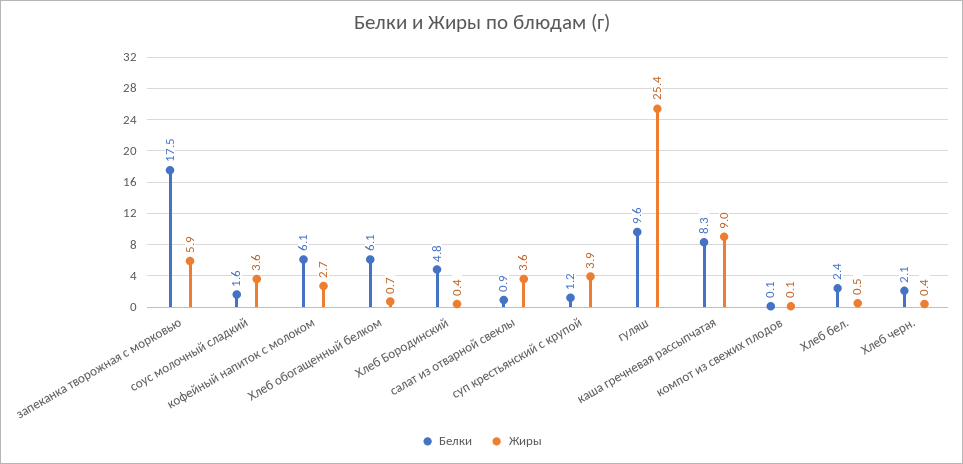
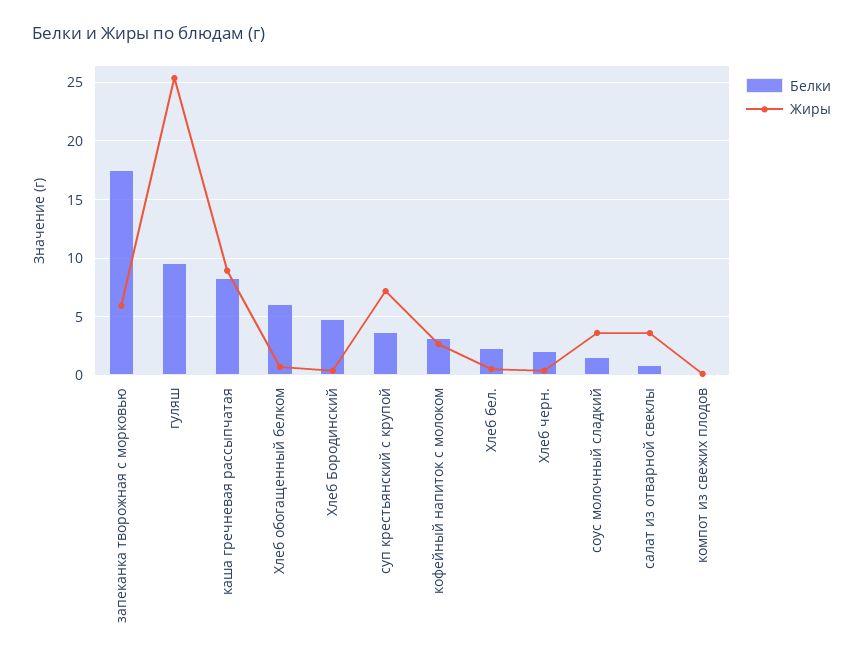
Белки, кофейный напиток с молоком: 6.1 -> 3
Белки, суп крестьянский с крупой: 1.2 -> 4
Жиры, суп крестьянский с крупой: 3.9 -> 7

